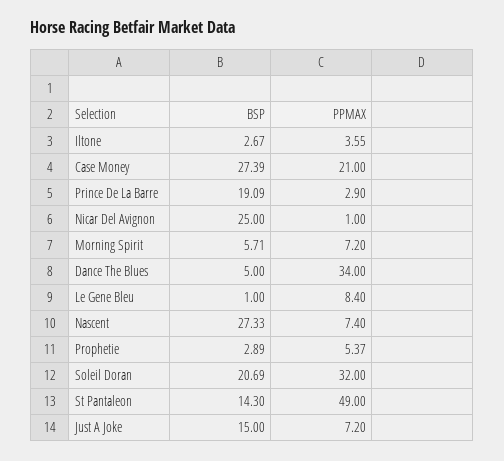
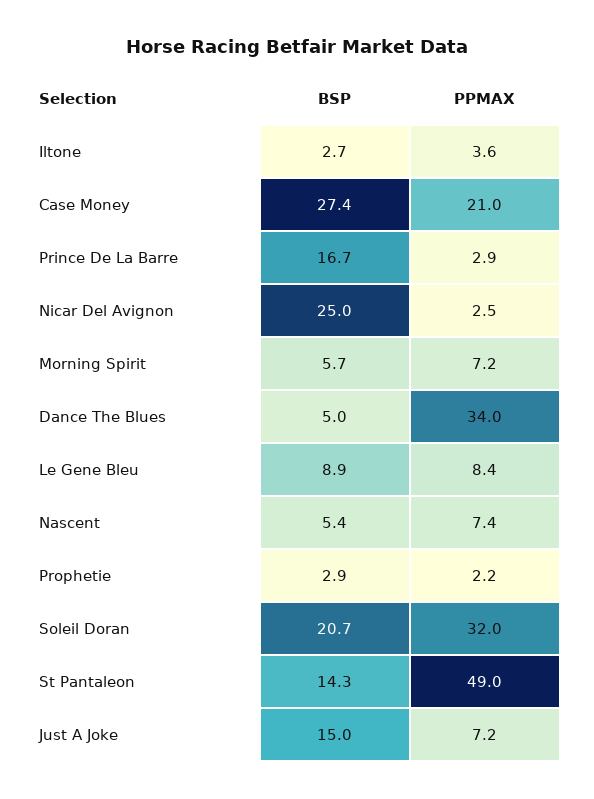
BSP, Prince De La Barre: 19.09 -> 16.7
PPMAX, Nicar Del Avignon: 1 -> 2.5
BSP, Le Gene Bleu: 1 -> 8.9
BSP, Nascent: 27.33 -> 5.4
PPMAX, Prophetie: 5.37 -> 2.2

